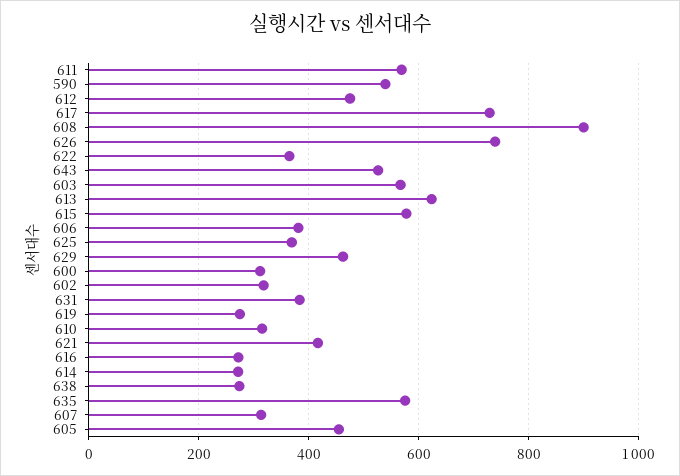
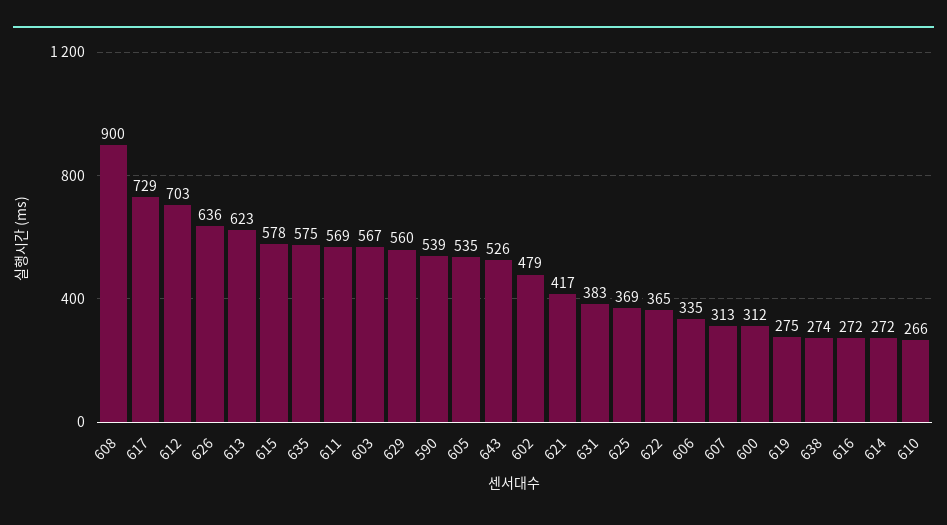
612: 480 -> 703
626: 740 -> 636
606: 380 -> 335
629: 460 -> 560
602: 320 -> 479
610: 320 -> 266
605: 460 -> 535

